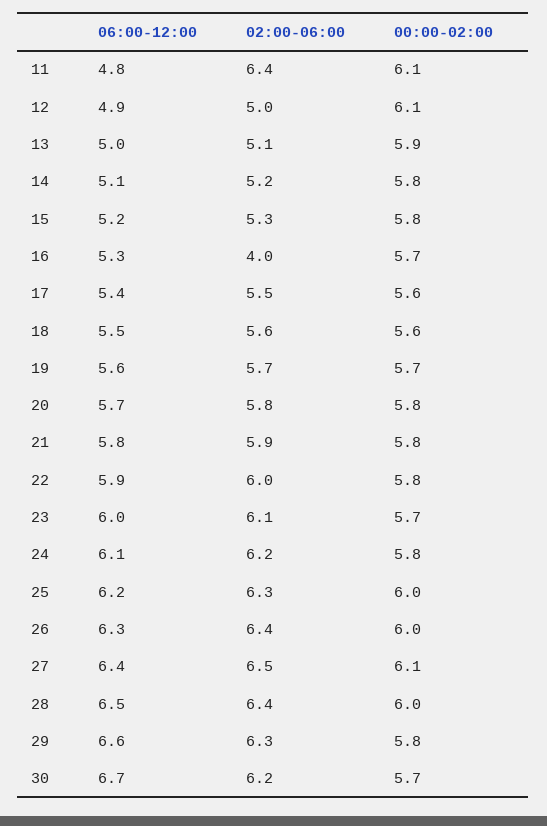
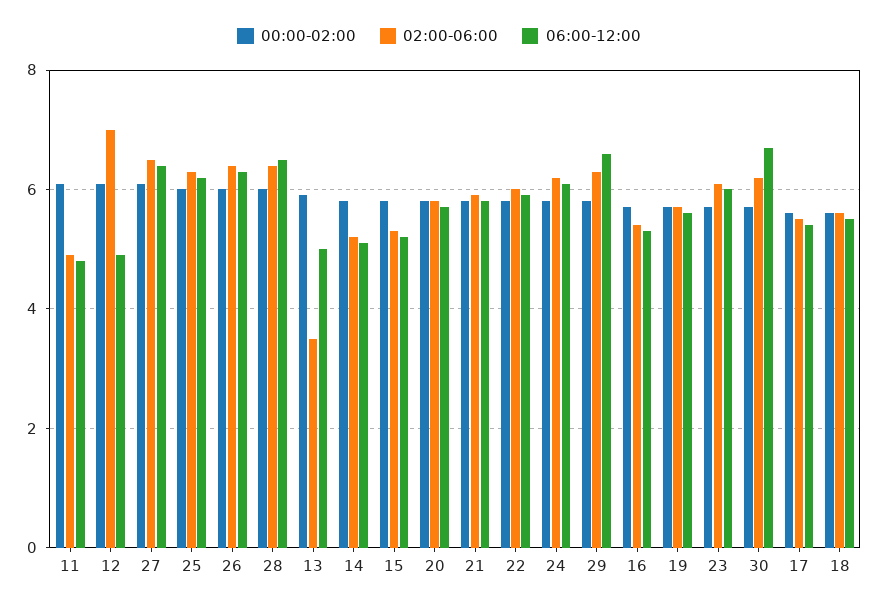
02:00-06:00, 11: 6.4 -> 5
02:00-06:00, 12: 5 -> 7
02:00-06:00, 13: 5.1 -> 3.5
02:00-06:00, 16: 4 -> 5.5

